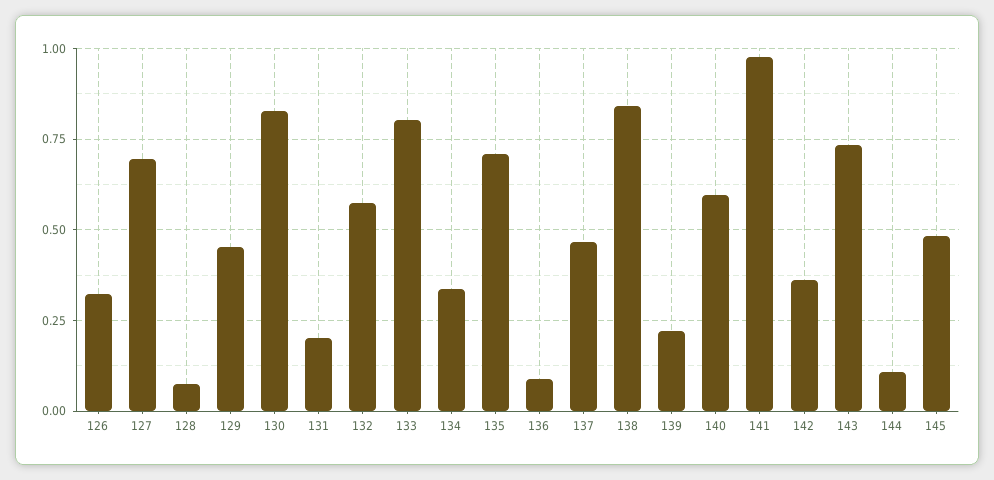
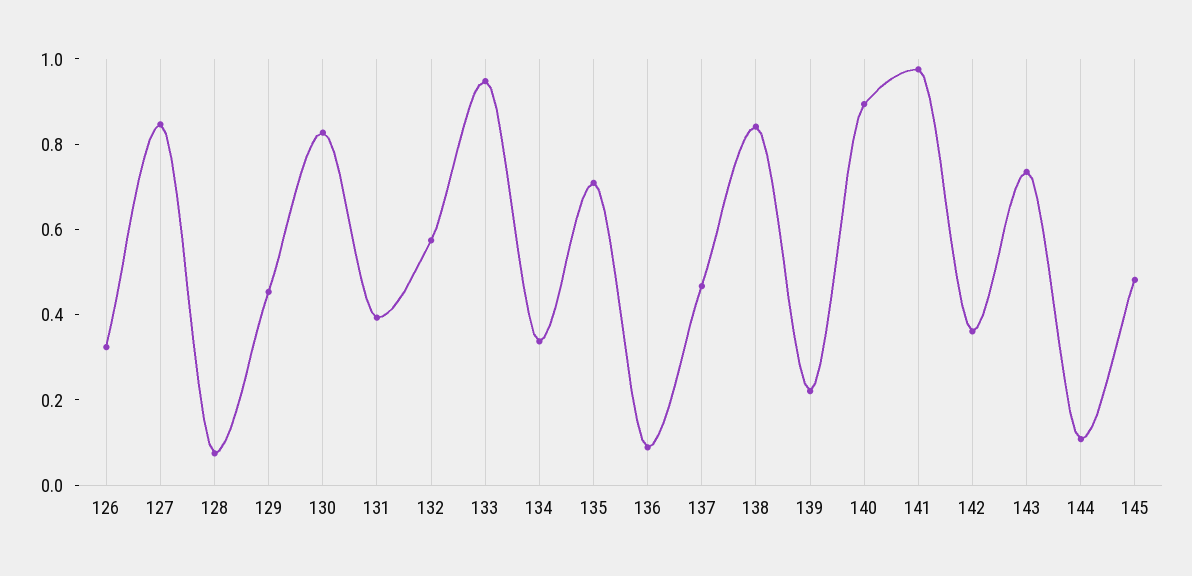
127: 0.7 -> 0.85
131: 0.2 -> 0.4
133: 0.8 -> 0.95
140: 0.6 -> 0.9

